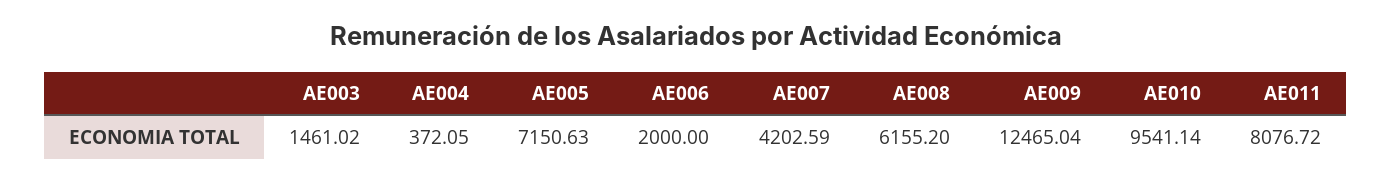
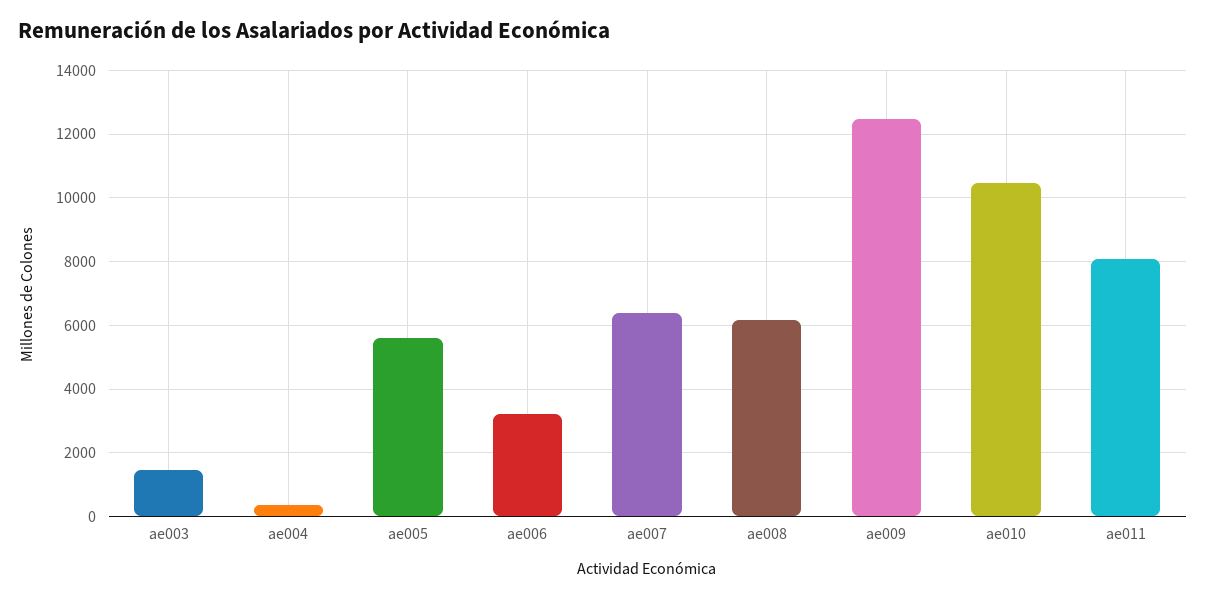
AE005: 7150.63 -> 5600
AE006: 2000 -> 3200
AE007: 4202.59 -> 6400
AE010: 9541.14 -> 10400

